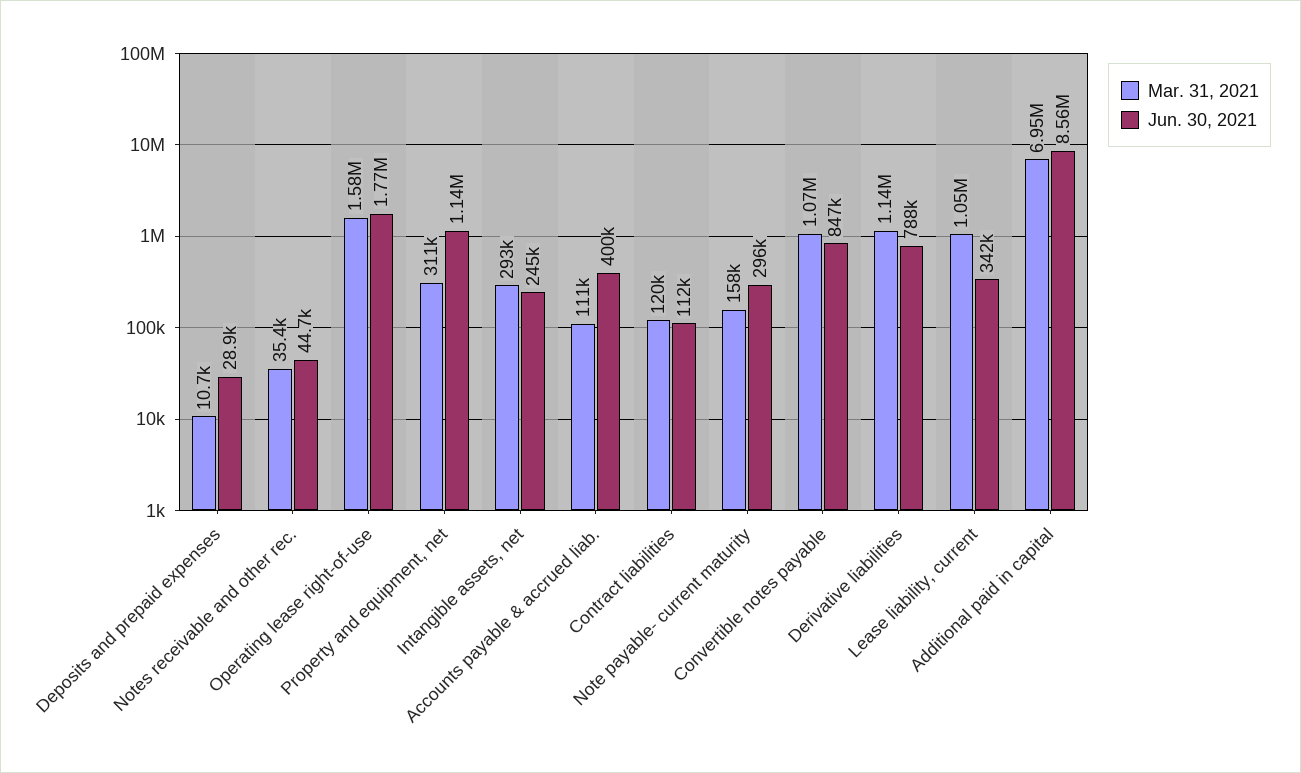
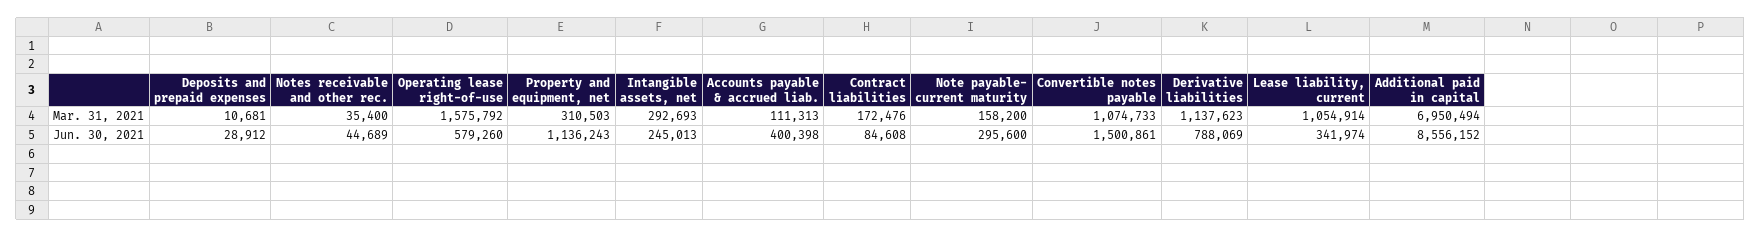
Jun. 30, 2021, Operating lease right-of-use: 1770000 -> 579260
Mar. 31, 2021, Contract liabilities: 120000 -> 172476
Jun. 30, 2021, Contract liabilities: 112000 -> 84608
Jun. 30, 2021, Convertible notes payable: 847000 -> 1500861

